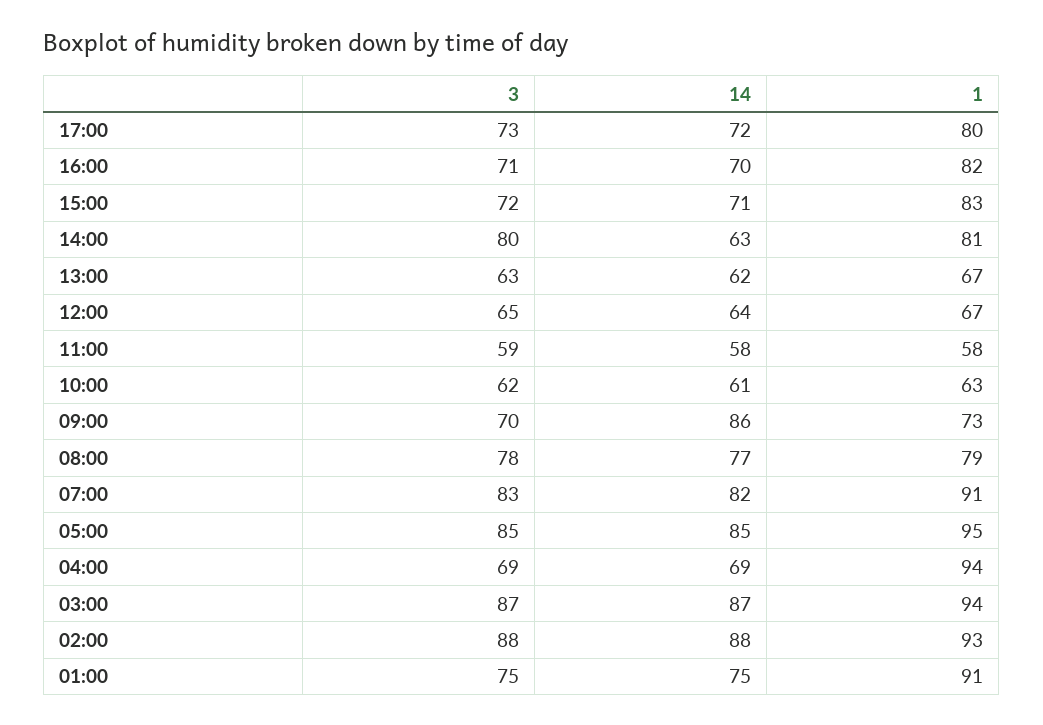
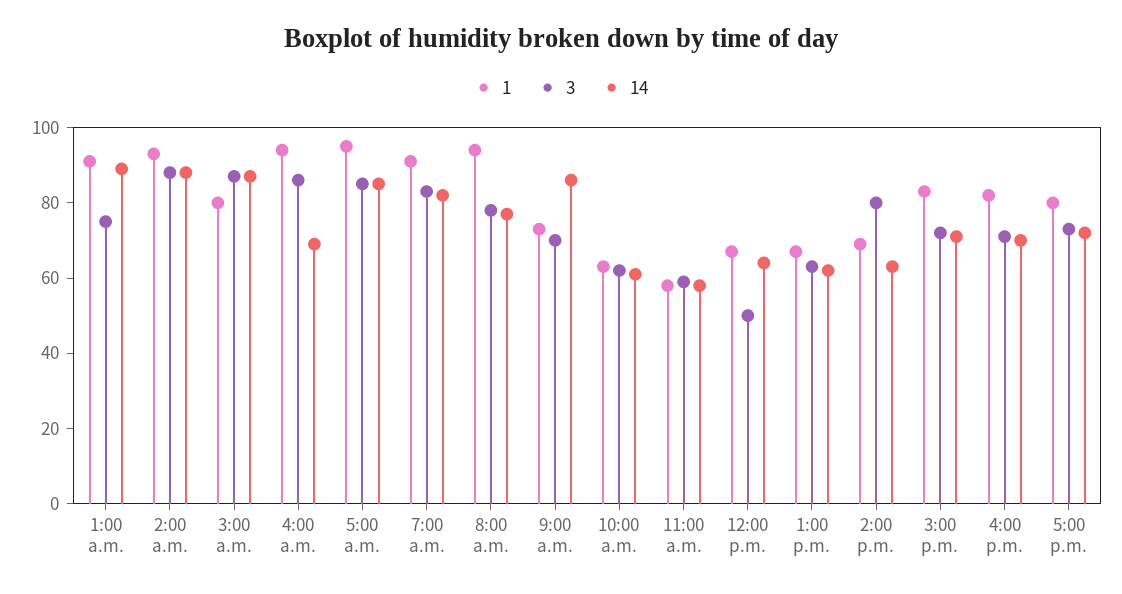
1, 14:00: 81 -> 70
3, 12:00: 65 -> 50
1, 08:00: 79 -> 95
3, 04:00: 69 -> 85
1, 03:00: 94 -> 80
14, 01:00: 75 -> 90

